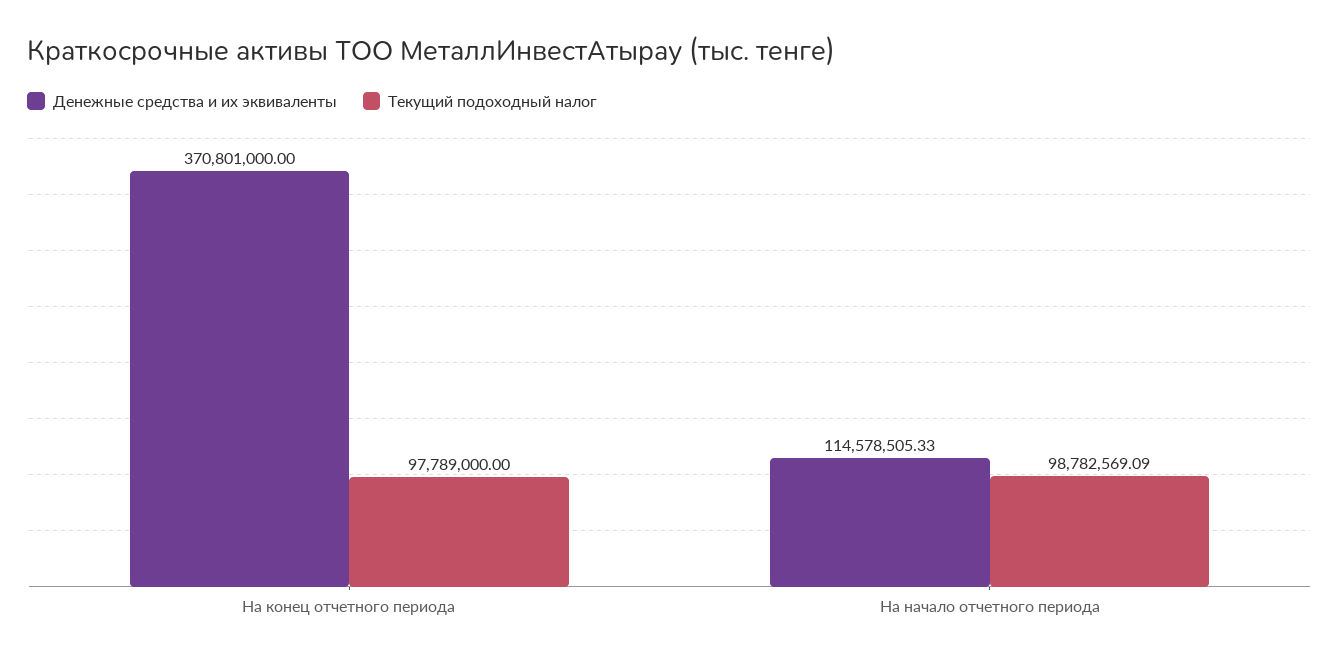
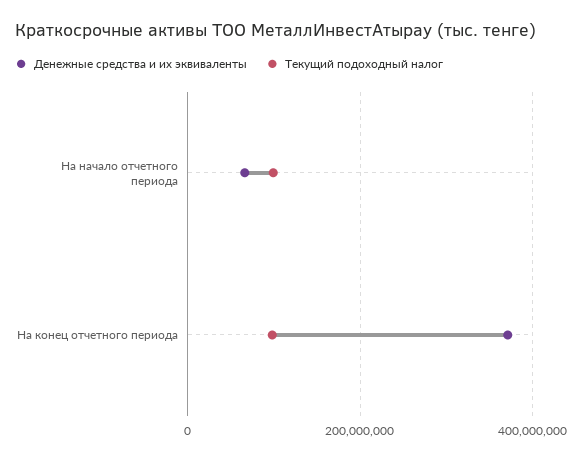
Денежные средства и их эквиваленты, На начало отчетного периода: 114578505.33 -> 60000000

